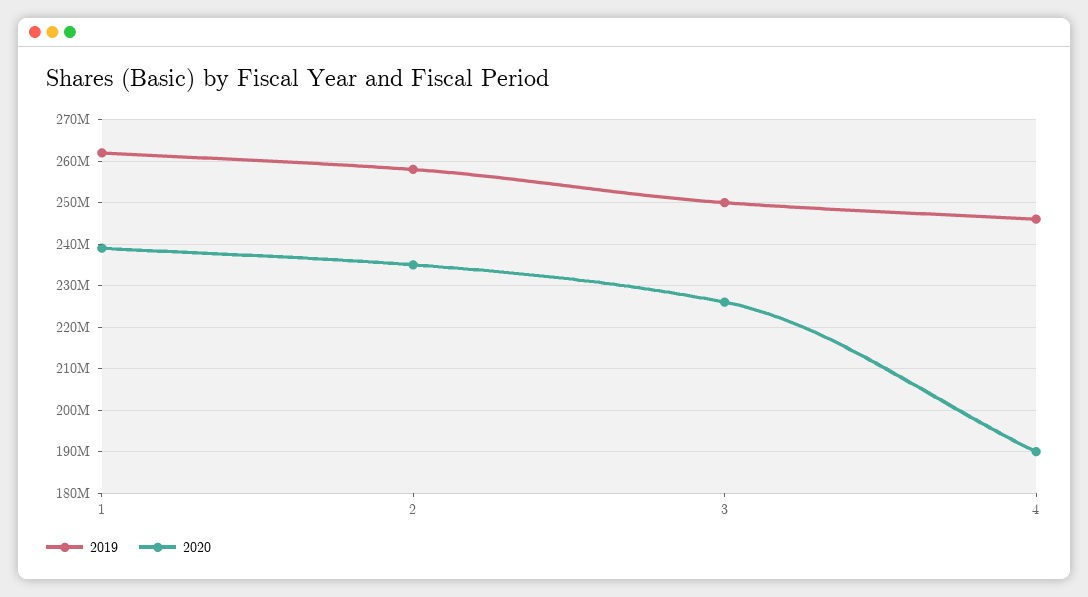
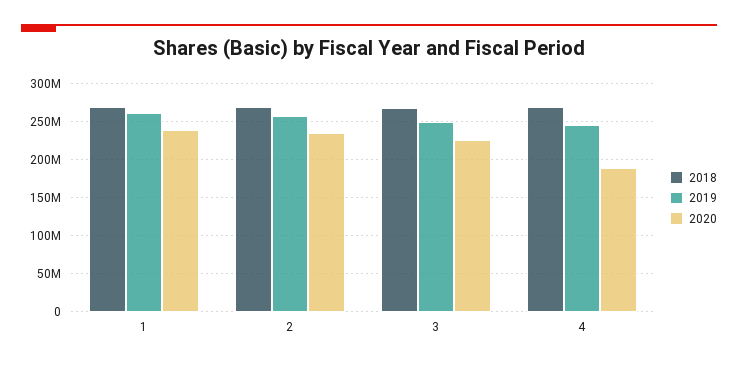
2018, 1: none -> 270000000
2018, 2: none -> 270000000
2018, 3: none -> 270000000
2018, 4: none -> 270000000

